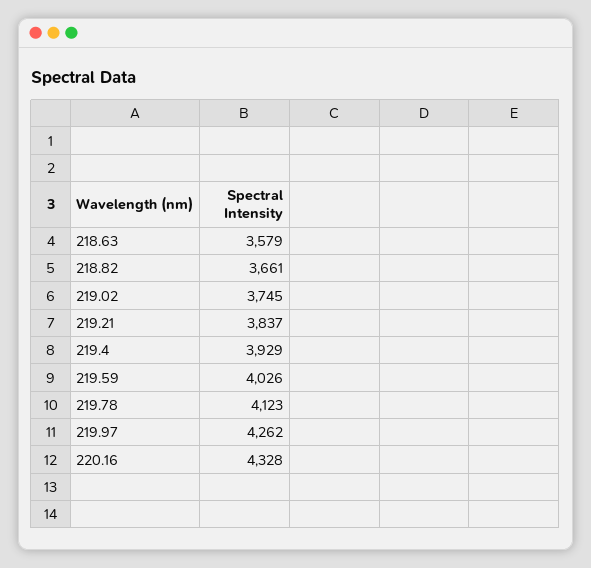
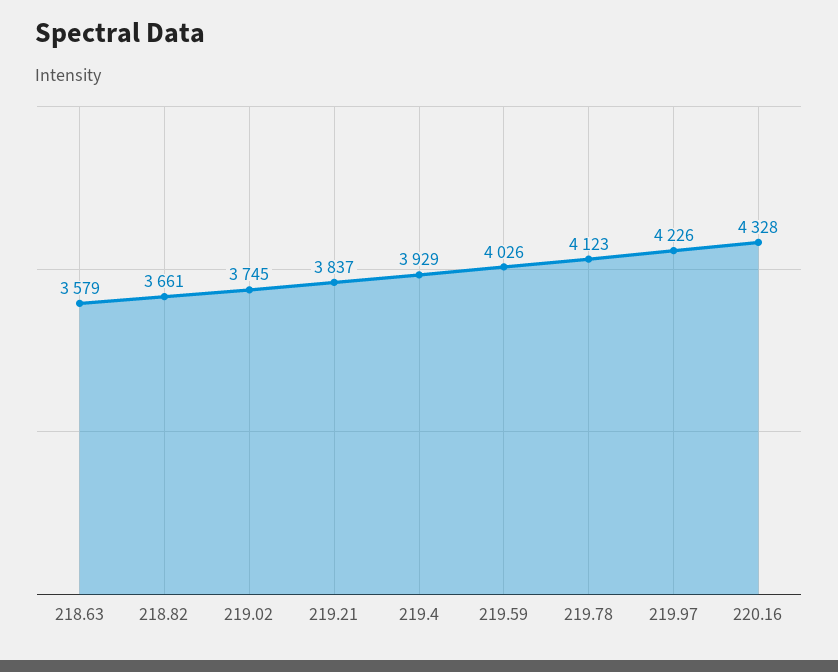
219.97: 4262 -> 4226

